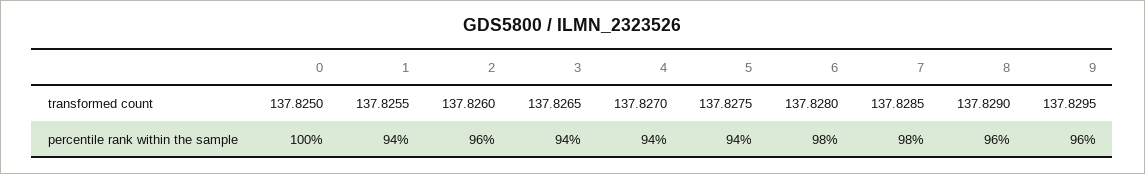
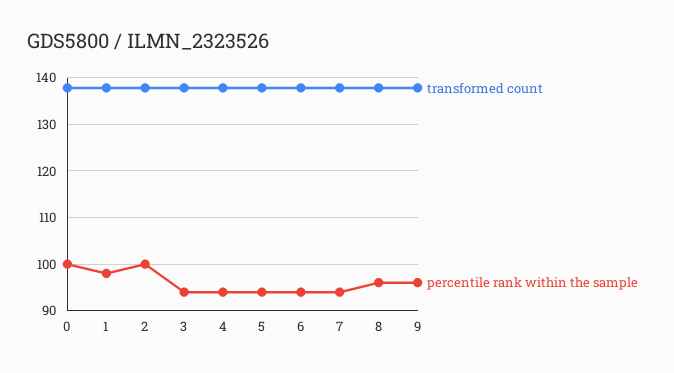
percentile rank within the sample, 1: 94 -> 98
percentile rank within the sample, 2: 96 -> 100
percentile rank within the sample, 6: 98 -> 94
percentile rank within the sample, 7: 98 -> 94

